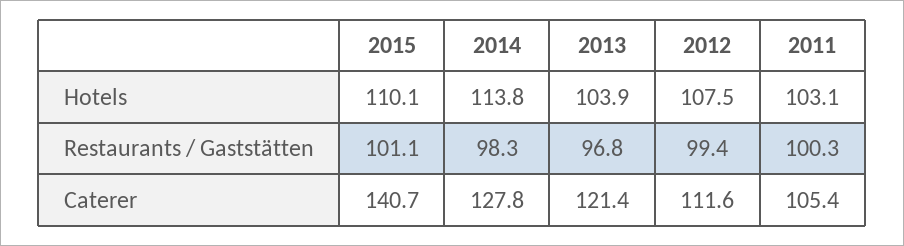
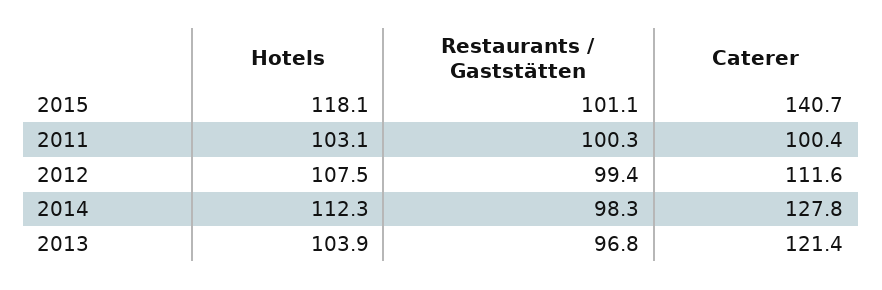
2015, Hotels: 110.1 -> 118.1
2014, Hotels: 113.8 -> 112.3
2011, Caterer: 105.4 -> 100.4

